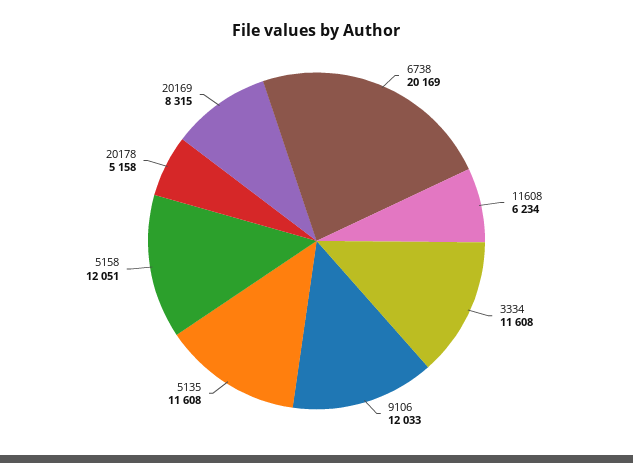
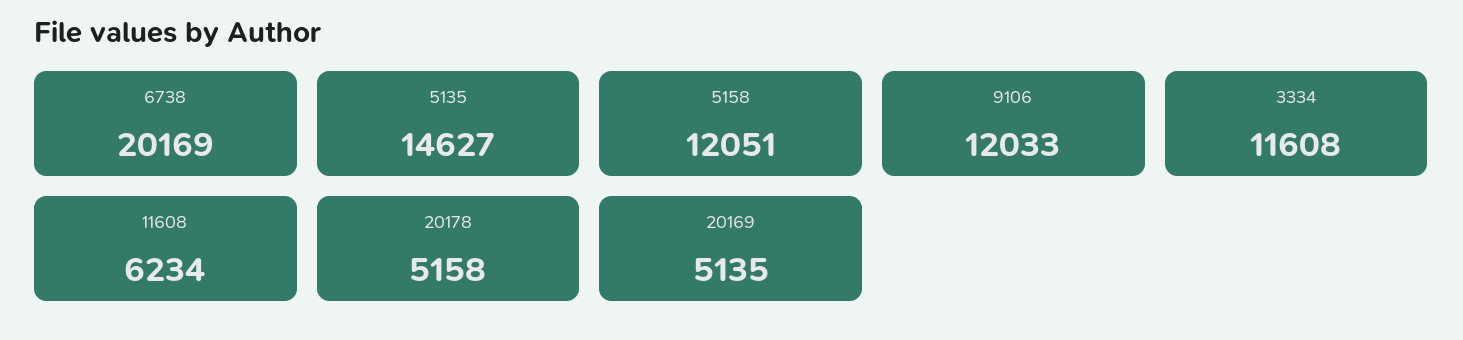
5135: 11608 -> 14627
20169: 8315 -> 5135

